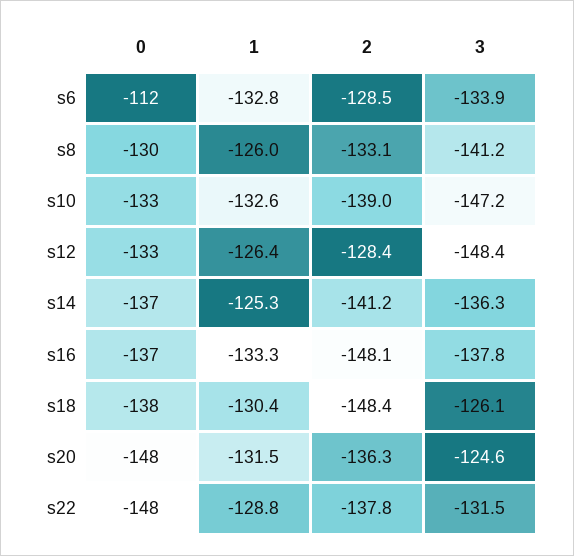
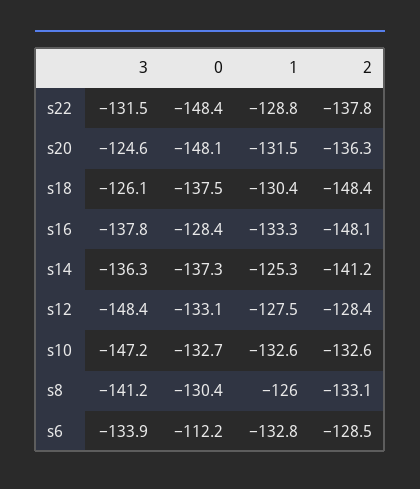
2, s10: -139 -> -132.6
1, s12: -126.4 -> -127.5
0, s16: -137 -> -128.4

